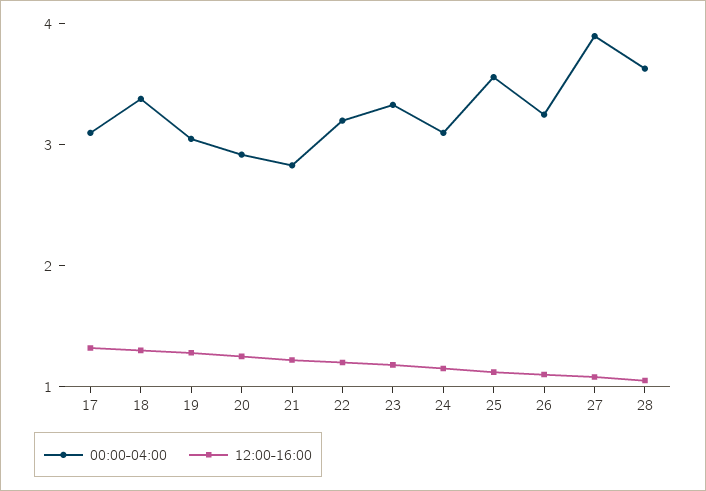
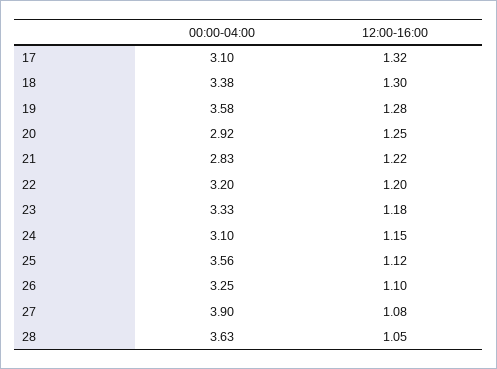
00:00-04:00, 19: 3 -> 3.58

